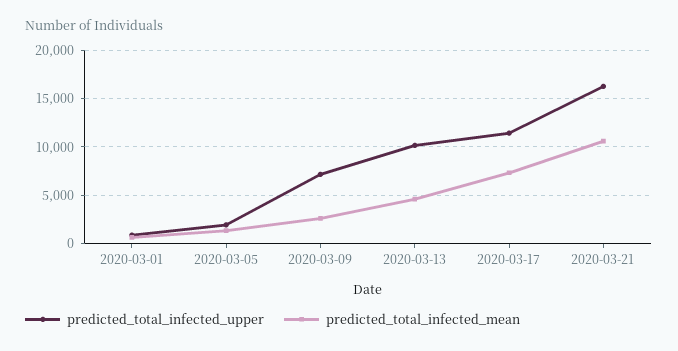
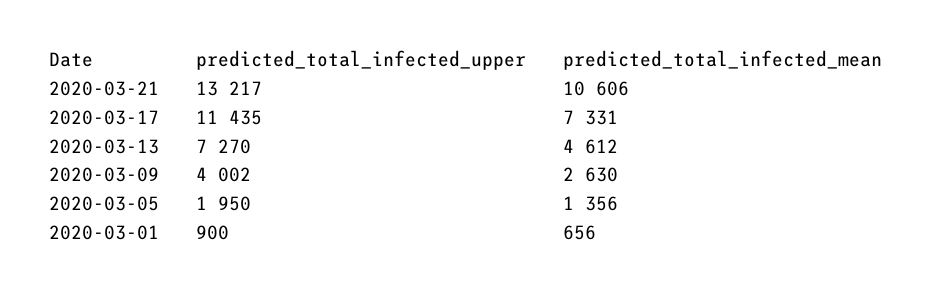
predicted_total_infected_upper, 2020-03-09: 7000 -> 4002
predicted_total_infected_upper, 2020-03-13: 10000 -> 7270
predicted_total_infected_upper, 2020-03-21: 16000 -> 13217

